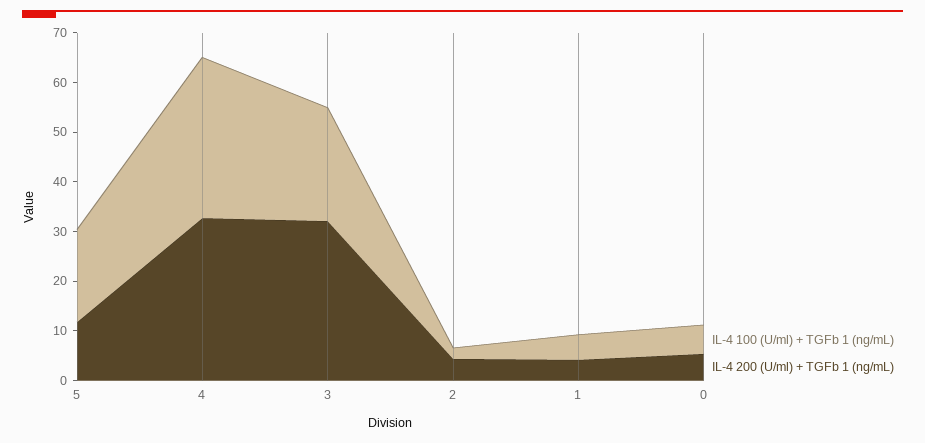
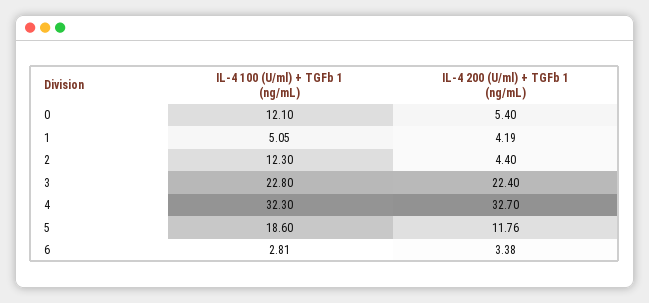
IL-4 200 (U/ml) + TGFb 1 (ng/mL), 3: 32 -> 22.4
IL-4 100 (U/ml) + TGFb 1 (ng/mL), 2: 2 -> 12.3
IL-4 100 (U/ml) + TGFb 1 (ng/mL), 0: 6 -> 12.1
IL-4 100 (U/ml) + TGFb 1 (ng/mL), 6: none -> 2.81
IL-4 200 (U/ml) + TGFb 1 (ng/mL), 6: none -> 3.38

